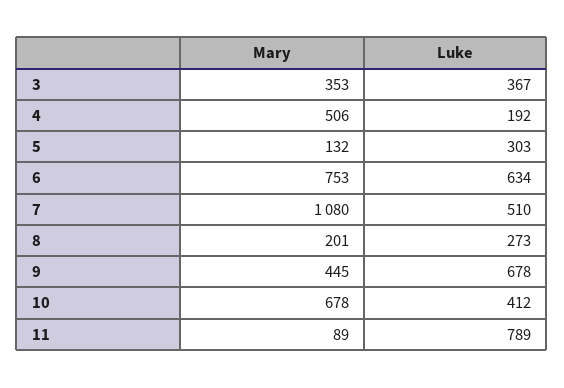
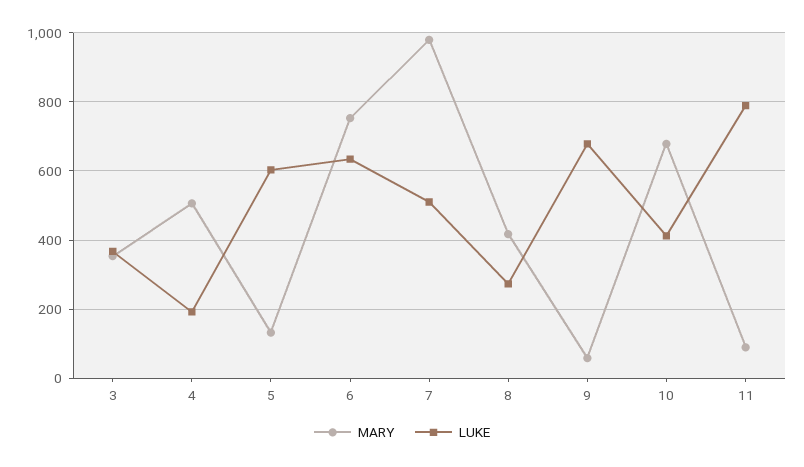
Luke, 5: 303 -> 600
Mary, 7: 1080 -> 980
Mary, 8: 201 -> 420
Mary, 9: 445 -> 60

